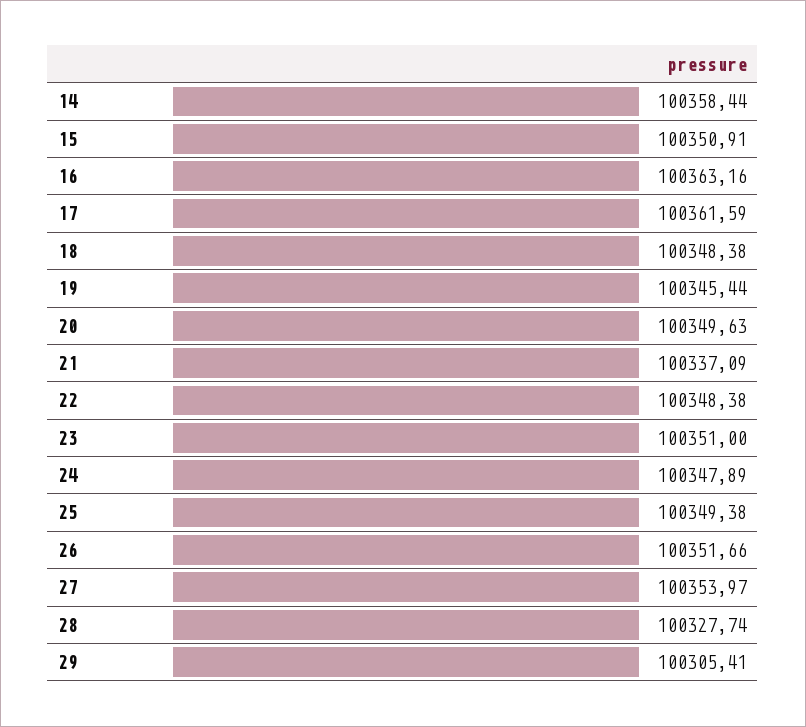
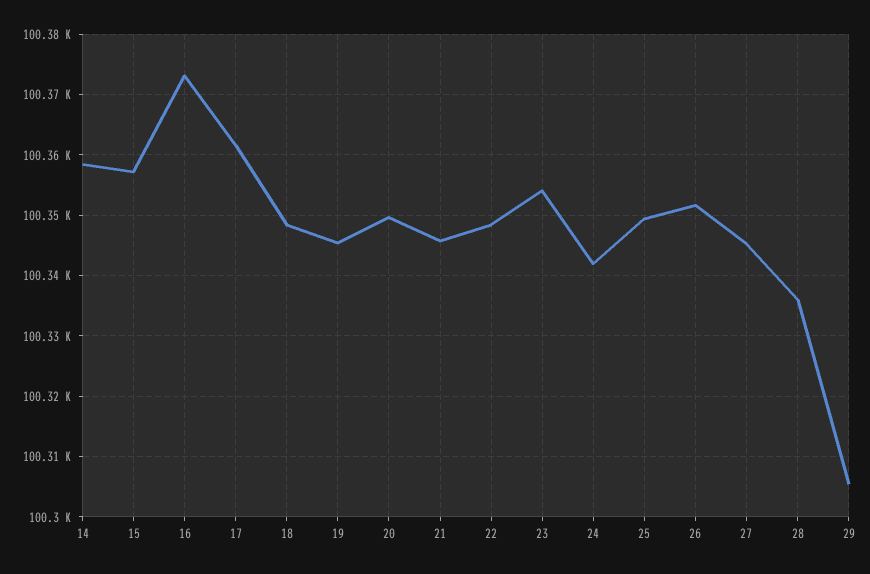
15: 100350.91 -> 100357
16: 100363.16 -> 100373
21: 100337.09 -> 100346
23: 100351 -> 100354
24: 100347.89 -> 100342
27: 100353.97 -> 100345
28: 100327.74 -> 100336

